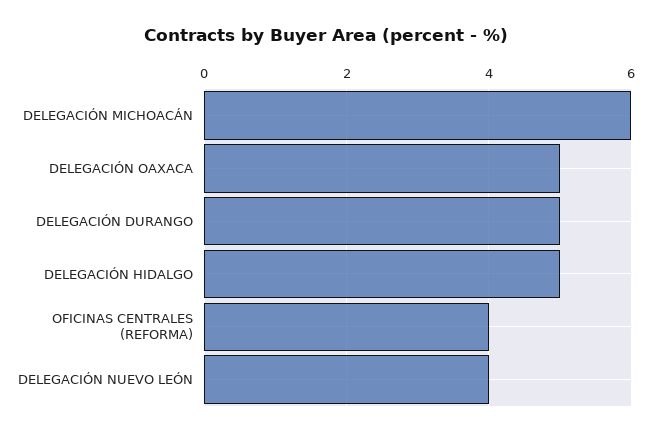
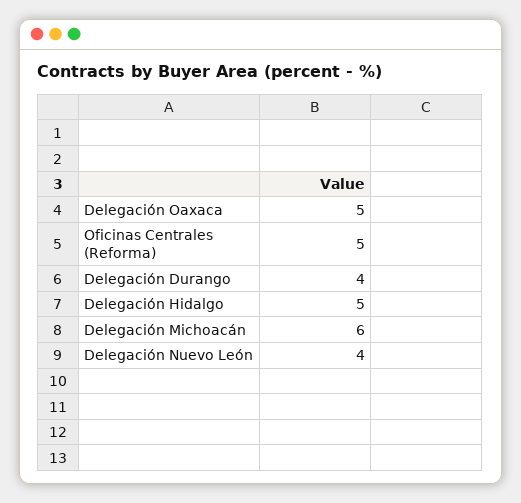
DELEGACIÓN DURANGO: 5 -> 4
OFICINAS CENTRALES (REFORMA): 4 -> 5

